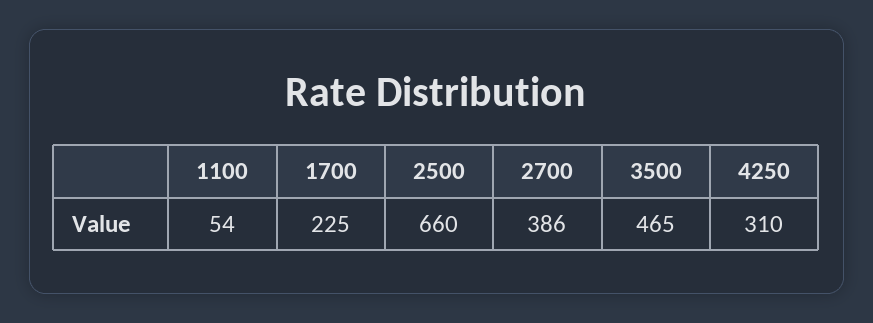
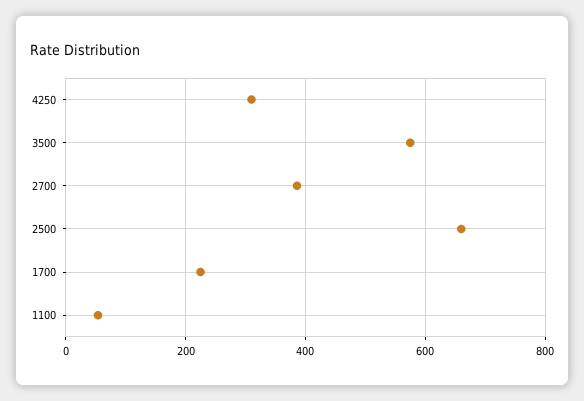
3500: 465 -> 580

